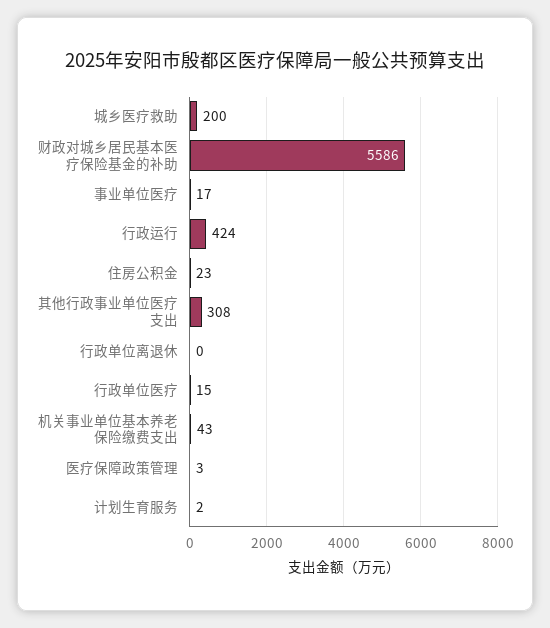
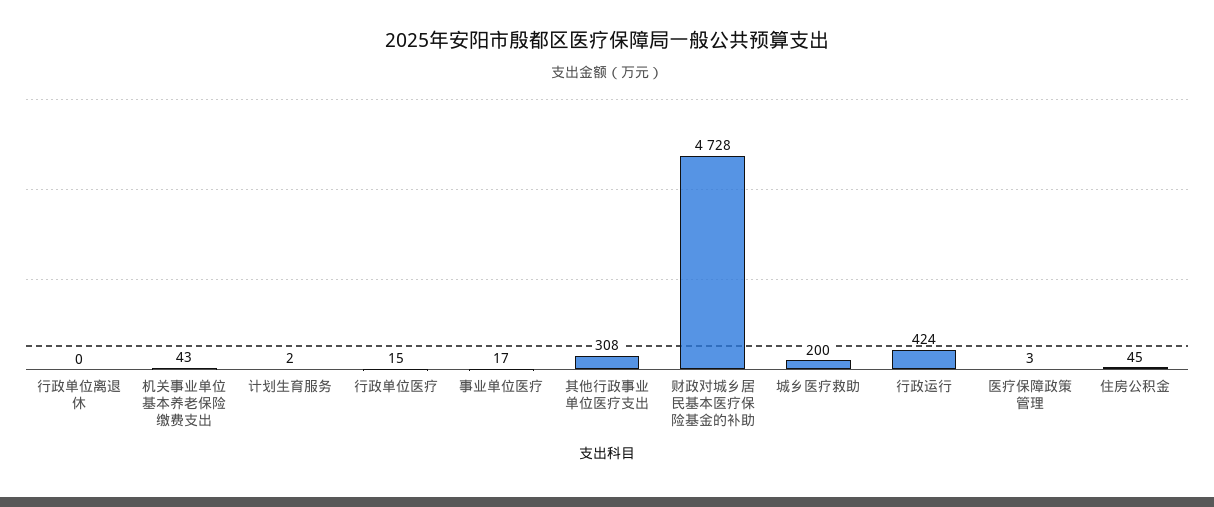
财政对城乡居民基本医疗保险基金的补助: 5586 -> 4728
住房公积金: 23 -> 45

